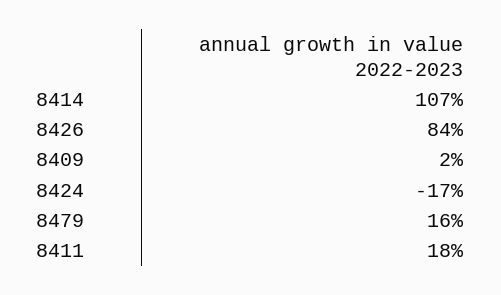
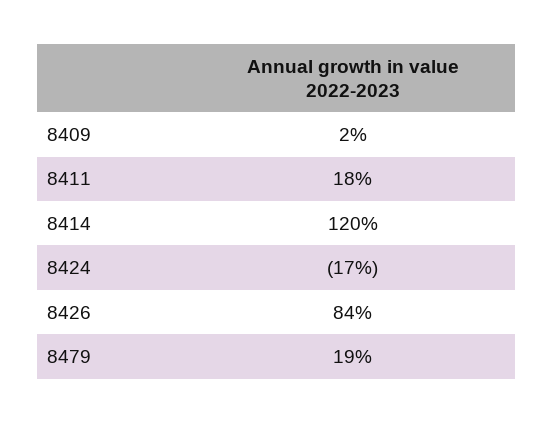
8414: 107 -> 120
8479: 16 -> 19

